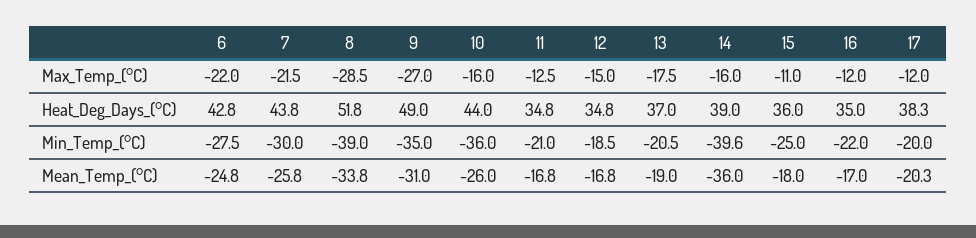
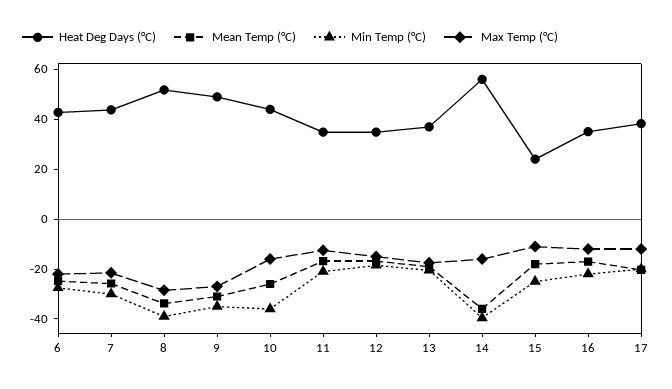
Heat_Deg_Days_(°C), 14: 39 -> 55
Heat_Deg_Days_(°C), 15: 36 -> 25

